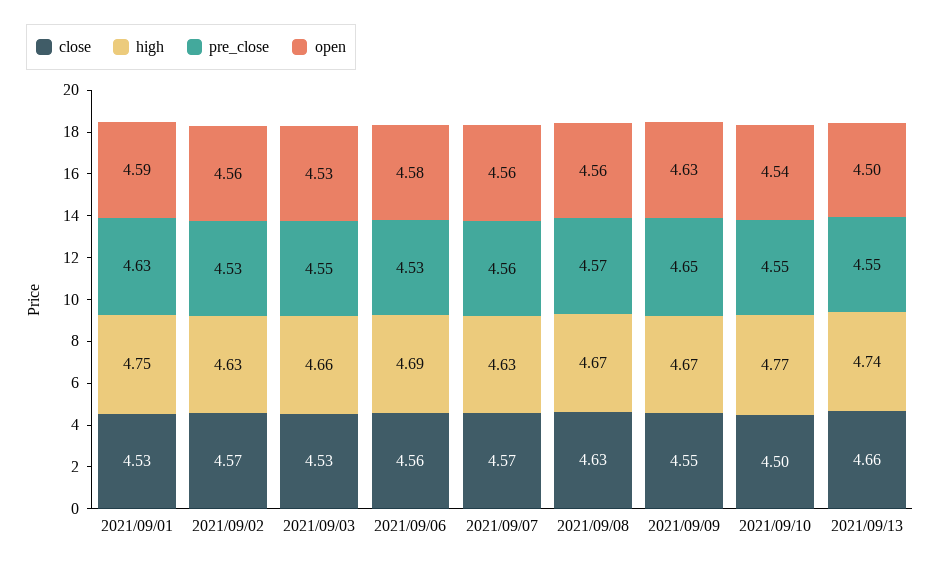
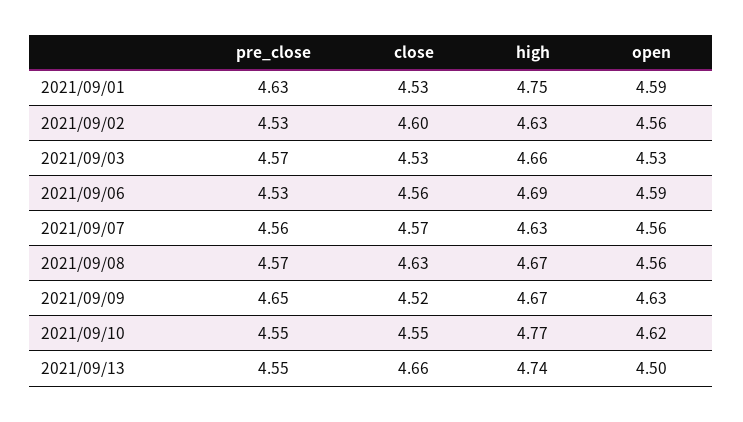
close, 2021/09/02: 4.57 -> 4.6
pre_close, 2021/09/03: 4.55 -> 4.57
open, 2021/09/06: 4.58 -> 4.59
close, 2021/09/09: 4.55 -> 4.52
close, 2021/09/10: 4.5 -> 4.55
open, 2021/09/10: 4.54 -> 4.62

